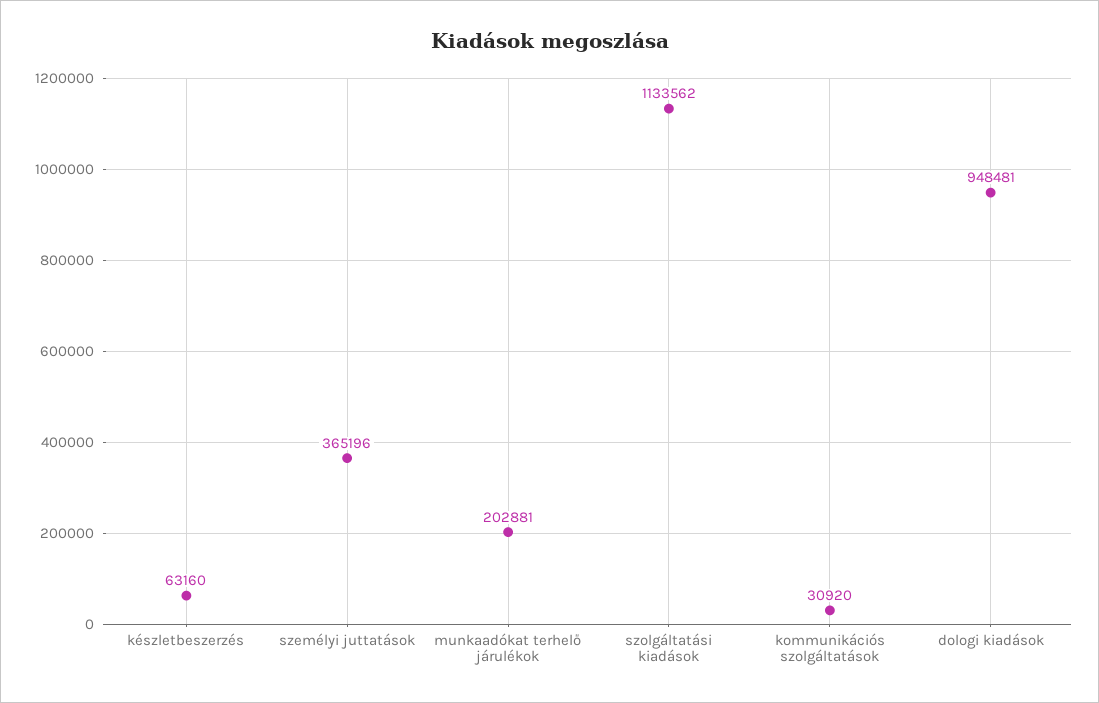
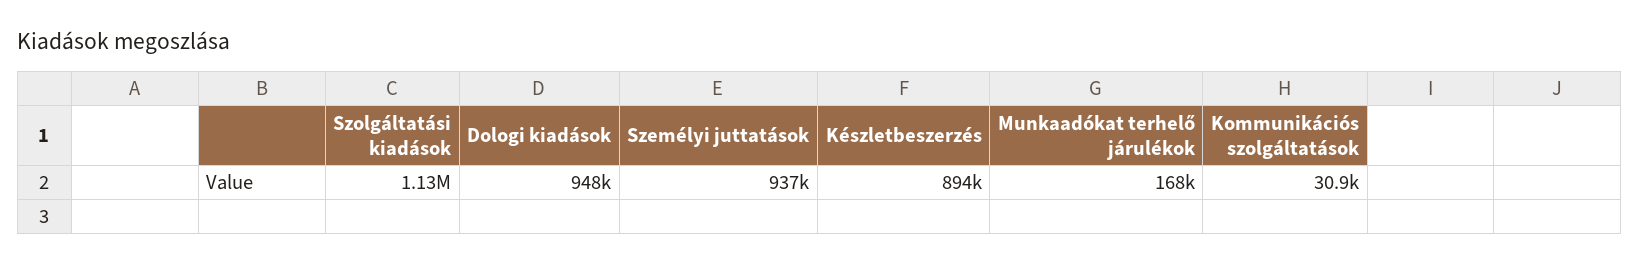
készletbeszerzés: 63160 -> 894000
személyi juttatások: 365196 -> 937000
munkaadókat terhelő járulékok: 202881 -> 168000

